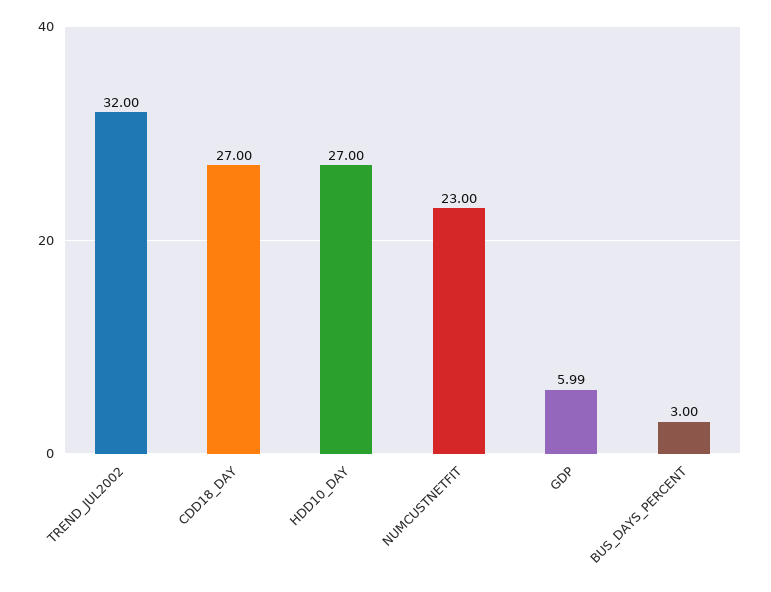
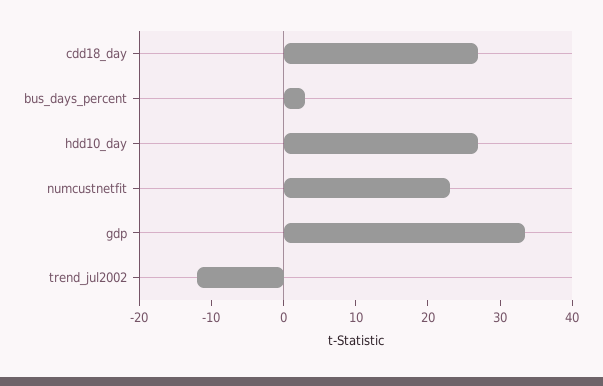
TREND_JUL2002: 32 -> -12
GDP: 5.99 -> 34

